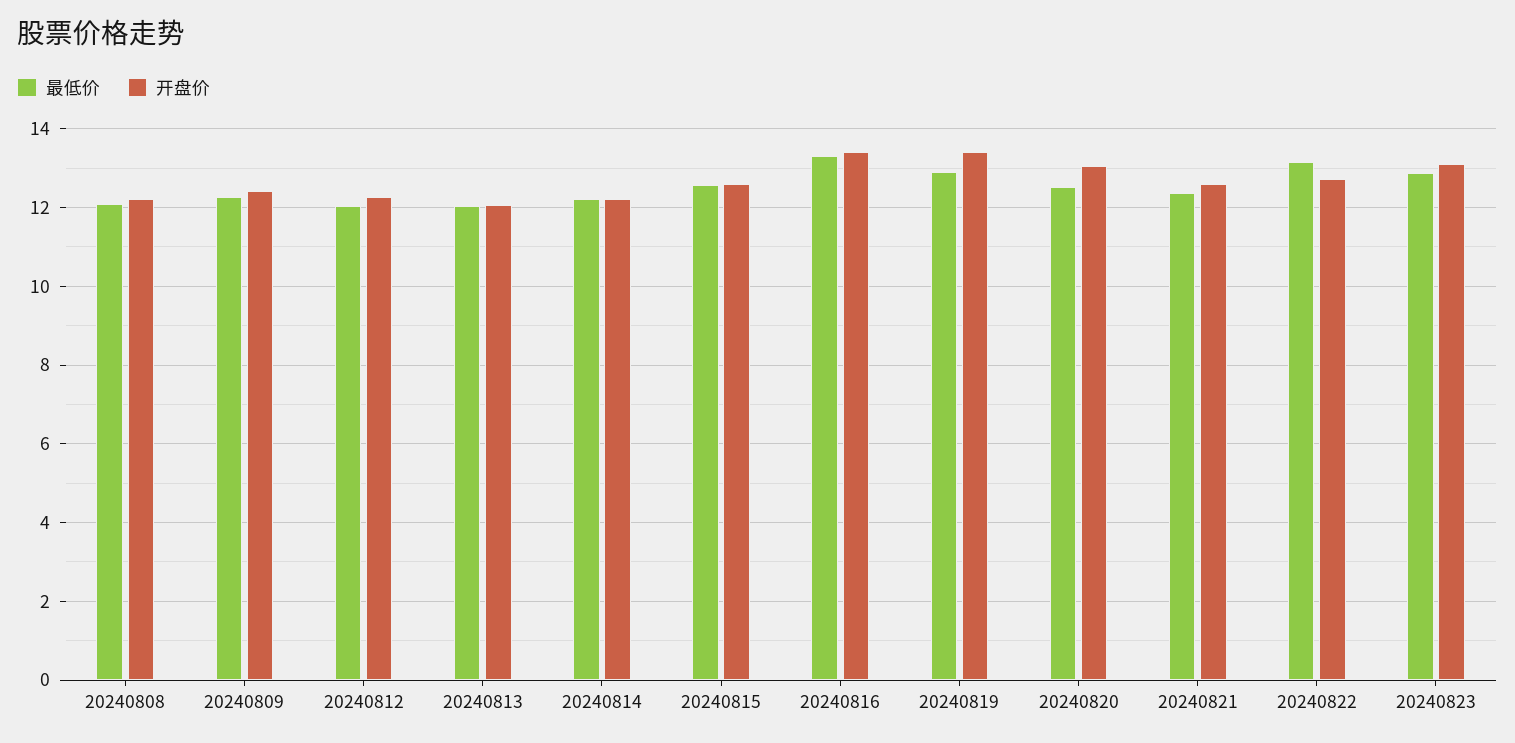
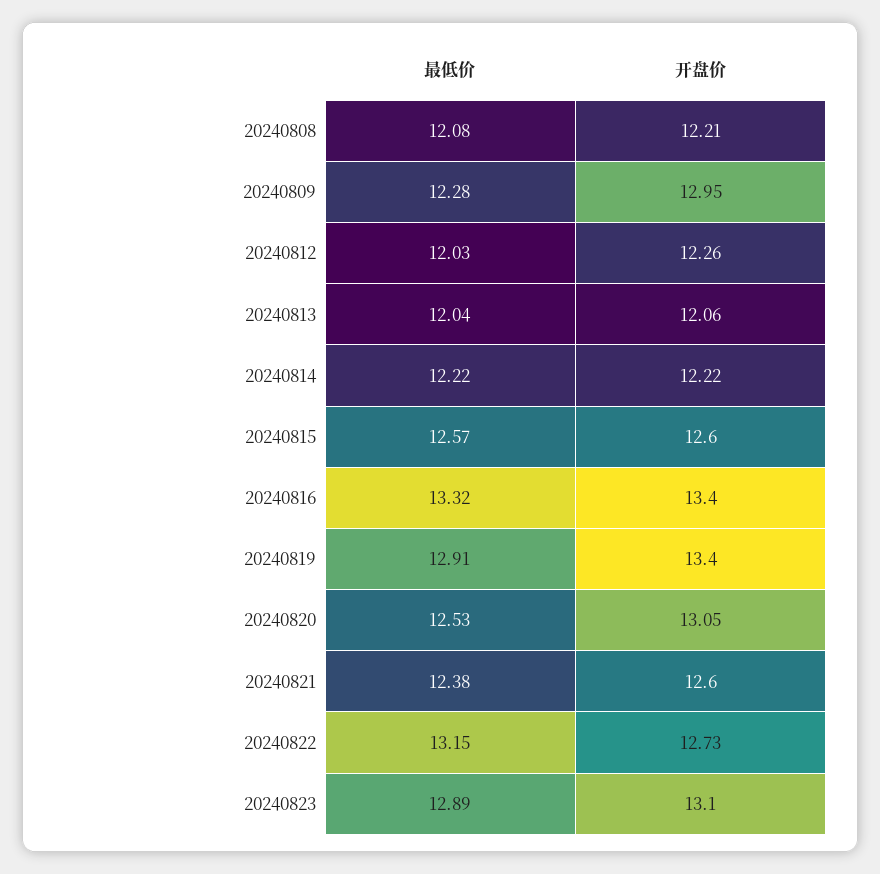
开盘价, 20240809: 12.4 -> 12.95

